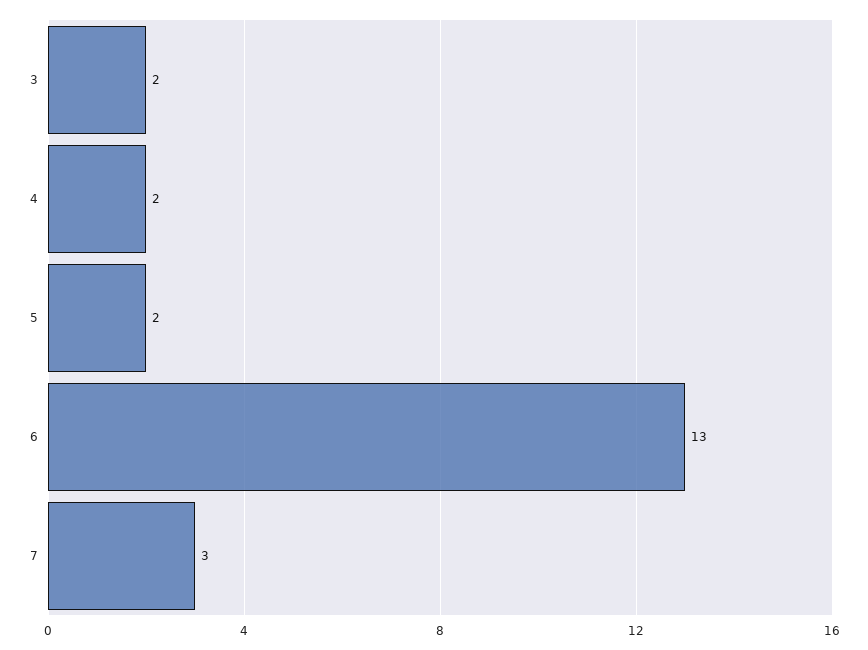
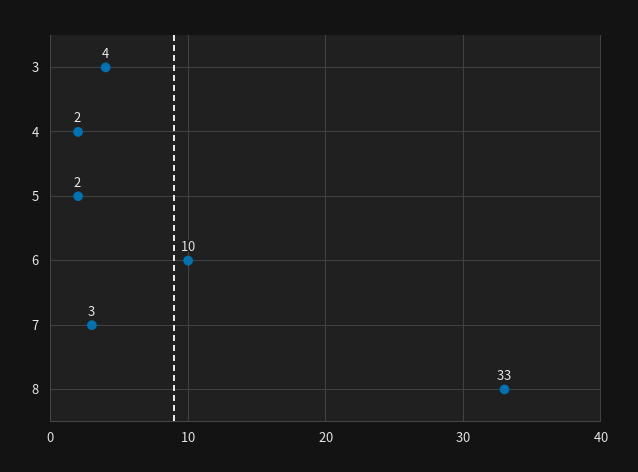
3: 2 -> 4
6: 13 -> 10
8: none -> 33

